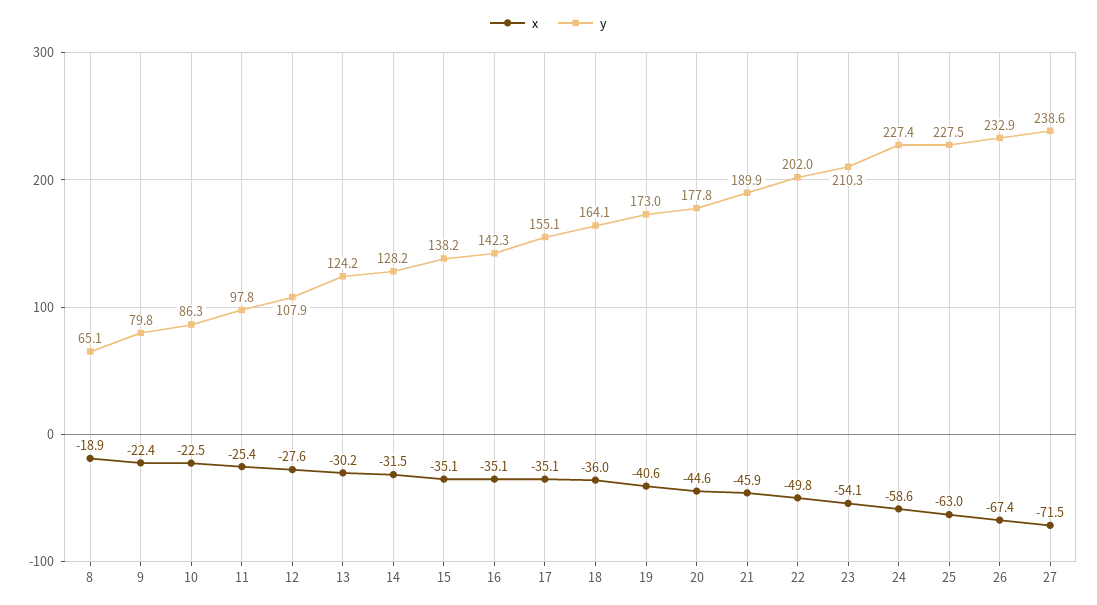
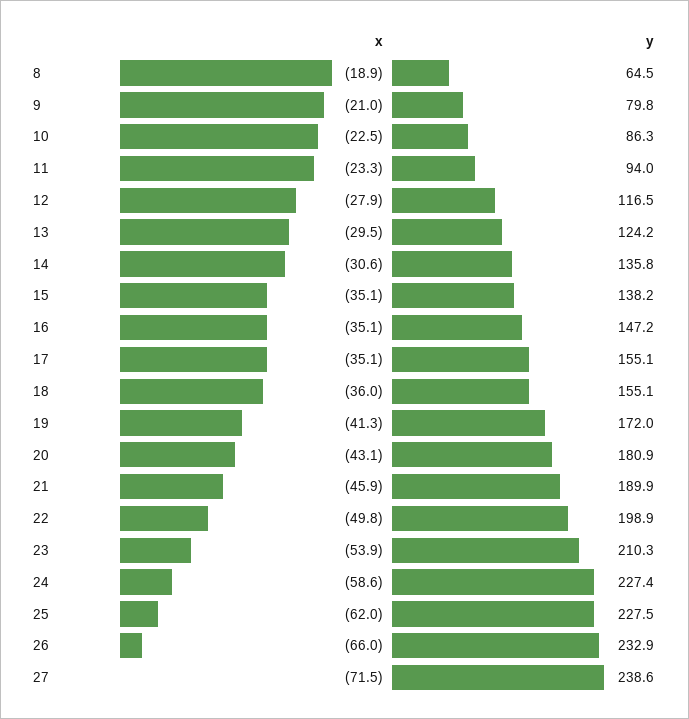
y, 8: 65.1 -> 64.5
x, 9: -22.4 -> -21
x, 11: -25.4 -> -23.3
y, 11: 97.8 -> 94
x, 12: -27.6 -> -27.9
y, 12: 107.9 -> 116.5
x, 13: -30.2 -> -29.5
x, 14: -31.5 -> -30.6
y, 14: 128.2 -> 135.8
y, 16: 142.3 -> 147.2
y, 18: 164.1 -> 155.1
x, 19: -40.6 -> -41.3
y, 19: 173 -> 172
x, 20: -44.6 -> -43.1
y, 20: 177.8 -> 180.9
y, 22: 202 -> 198.9
x, 23: -54.1 -> -53.9
x, 25: -63 -> -62
x, 26: -67.4 -> -66

